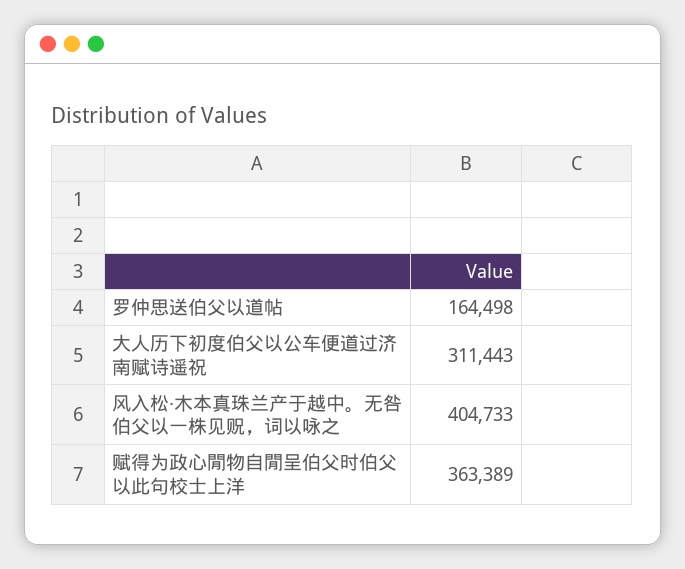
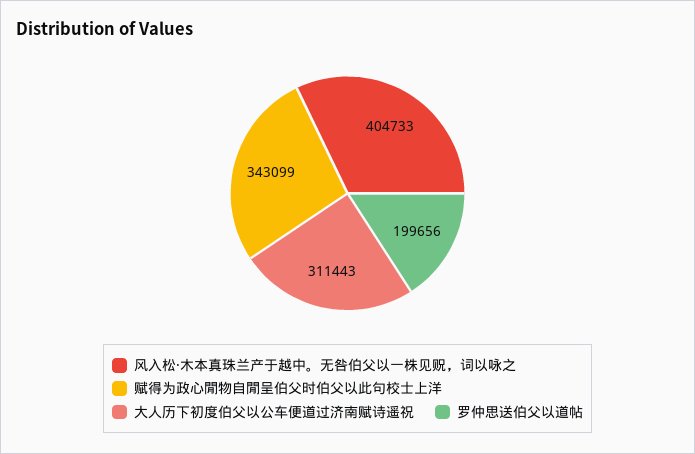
罗仲思送伯父以道帖: 164498 -> 199656
赋得为政心閒物自閒呈伯父时伯父以此句校士上洋: 363389 -> 343099

